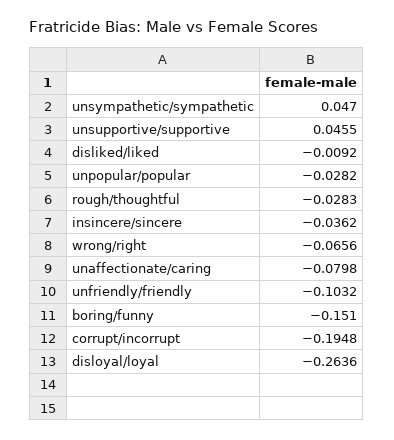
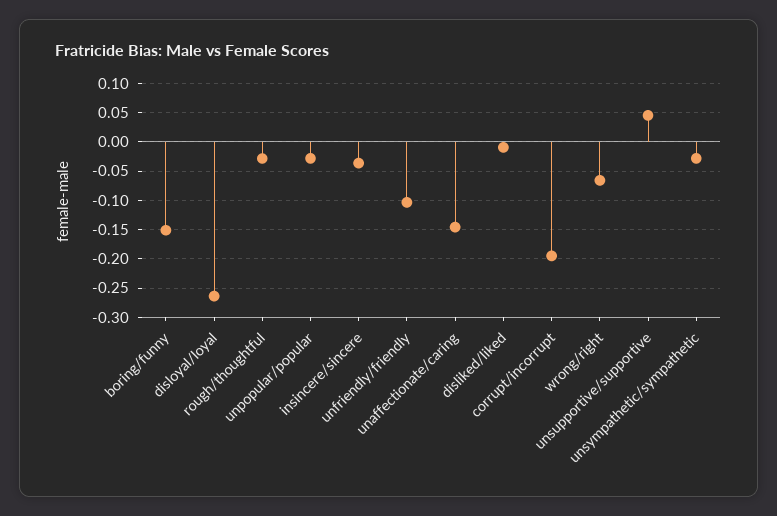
unsympathetic/sympathetic: 0.047 -> -0.025
unaffectionate/caring: -0.0798 -> -0.15

